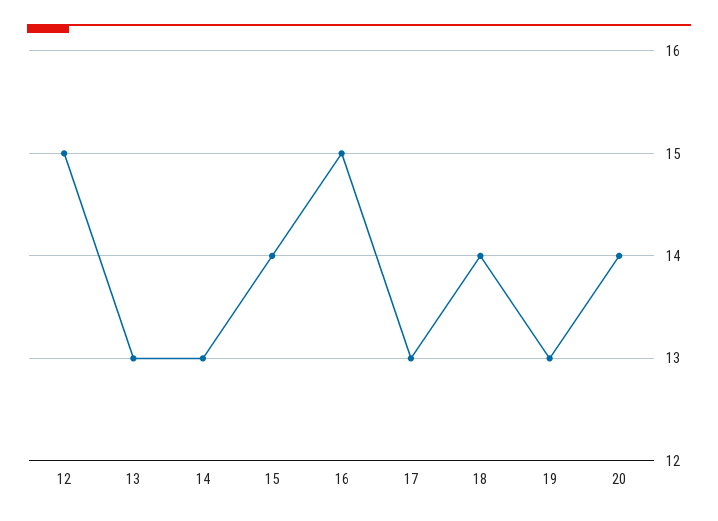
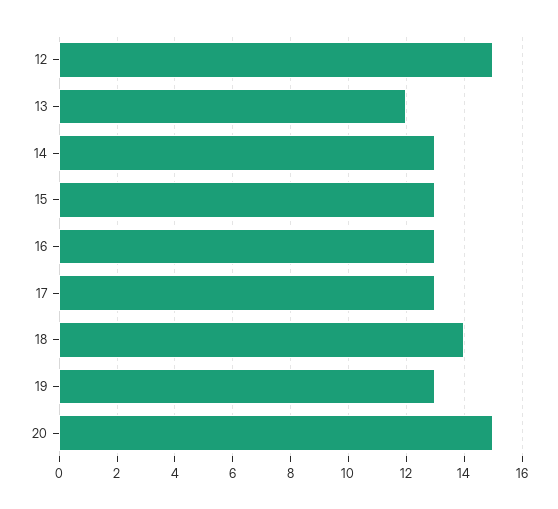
13: 13 -> 12
15: 14 -> 13
16: 15 -> 13
20: 14 -> 15

